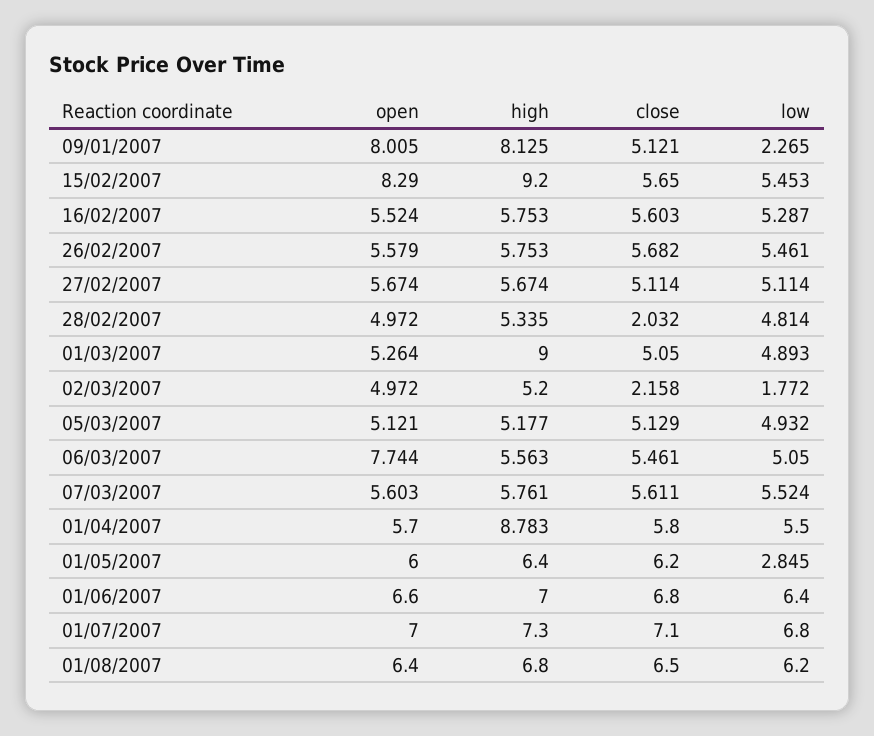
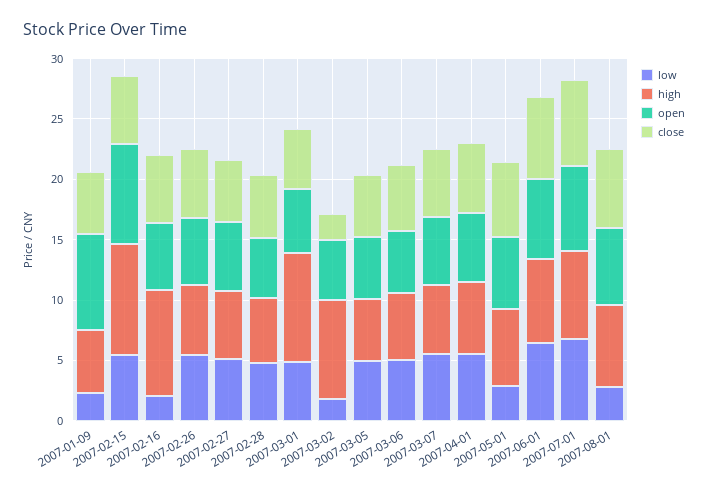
high, 09/01/2007: 8.125 -> 5
high, 16/02/2007: 5.753 -> 9
low, 16/02/2007: 5.287 -> 2
close, 28/02/2007: 2.032 -> 5
high, 02/03/2007: 5.2 -> 8
open, 06/03/2007: 7.744 -> 5
high, 01/04/2007: 8.783 -> 6
low, 01/08/2007: 6.2 -> 3

